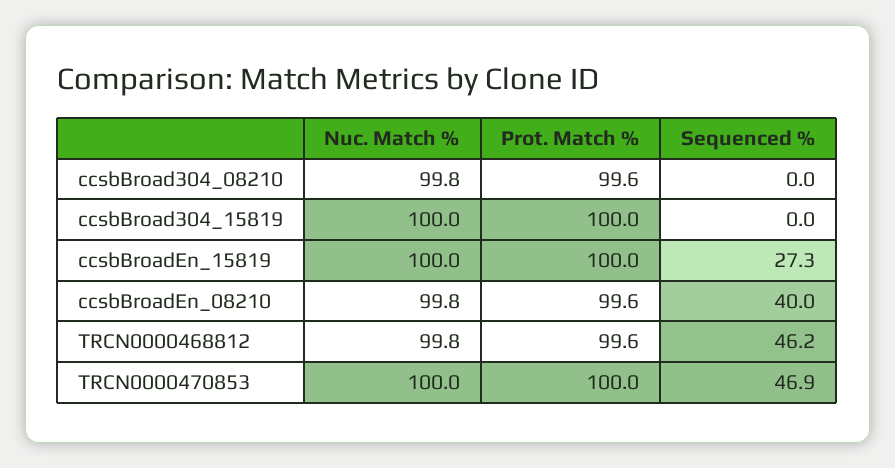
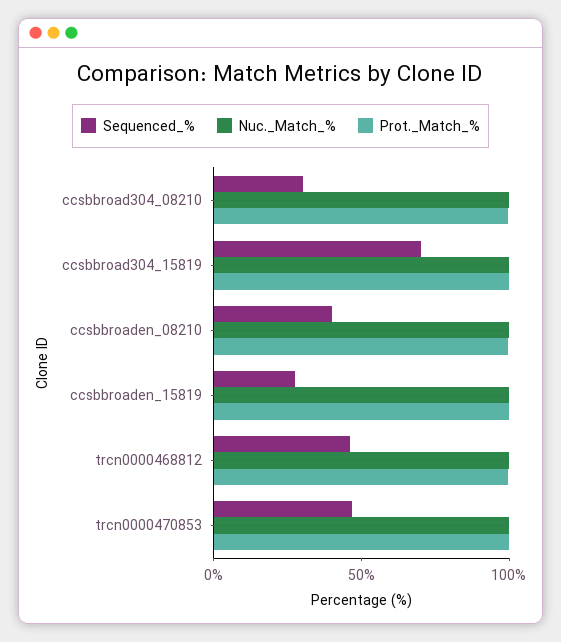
Sequenced %, ccsbBroad304_08210: 0 -> 30
Sequenced %, ccsbBroad304_15819: 0 -> 70

